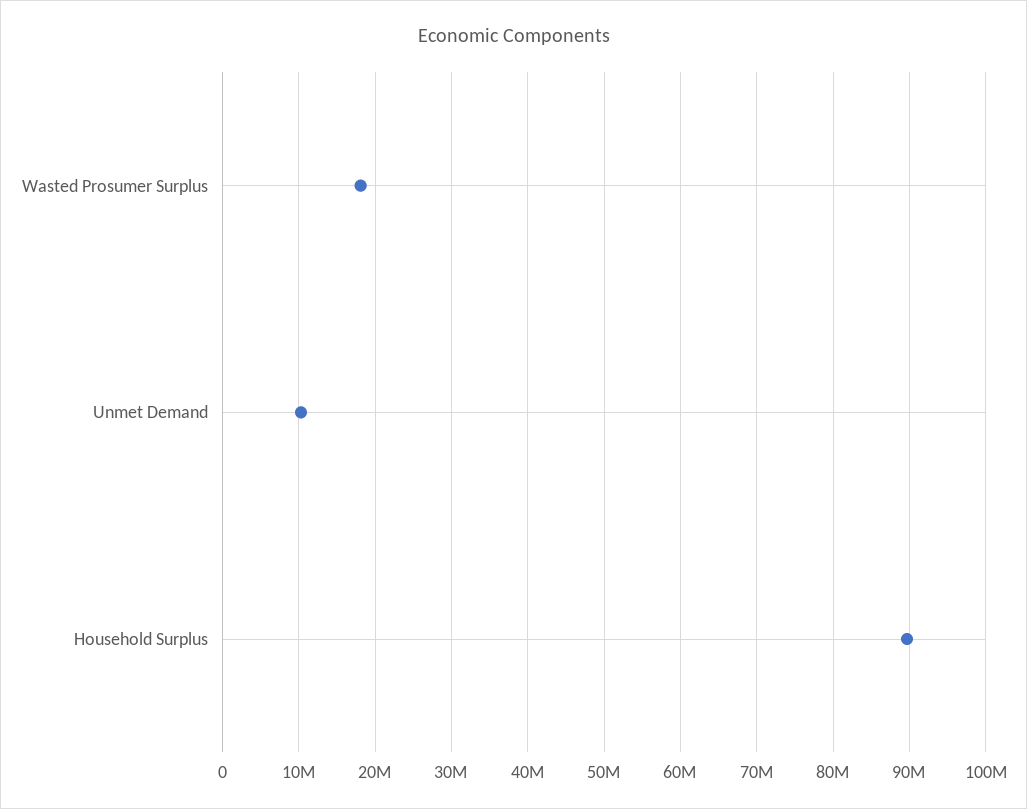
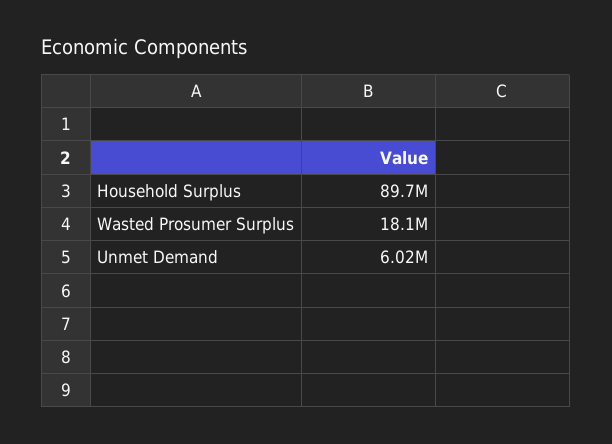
Unmet Demand: 10000000 -> 6020000

